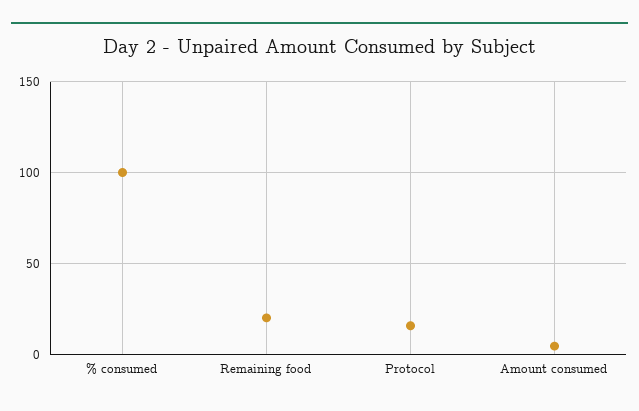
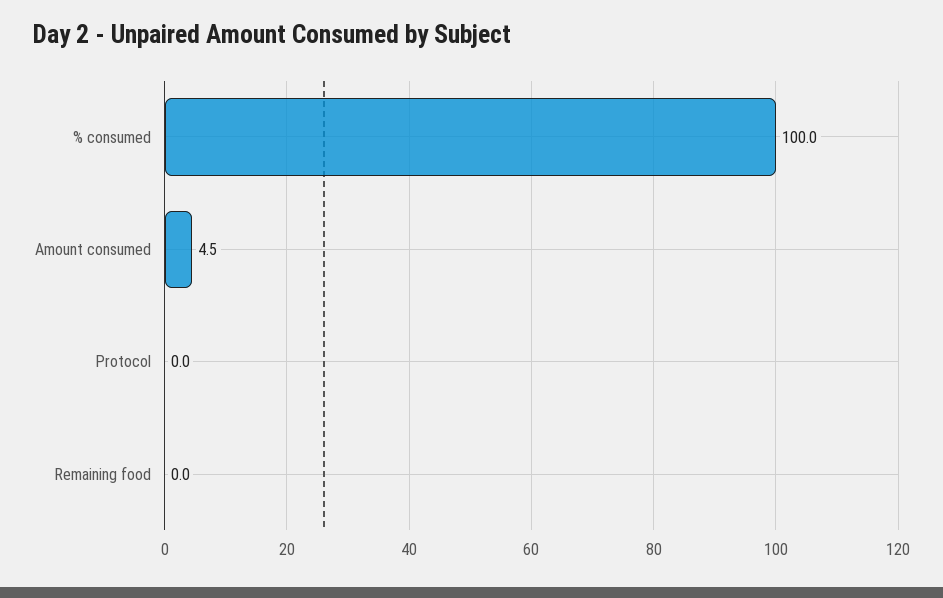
Remaining food: 20 -> 0
Protocol: 15 -> 0

